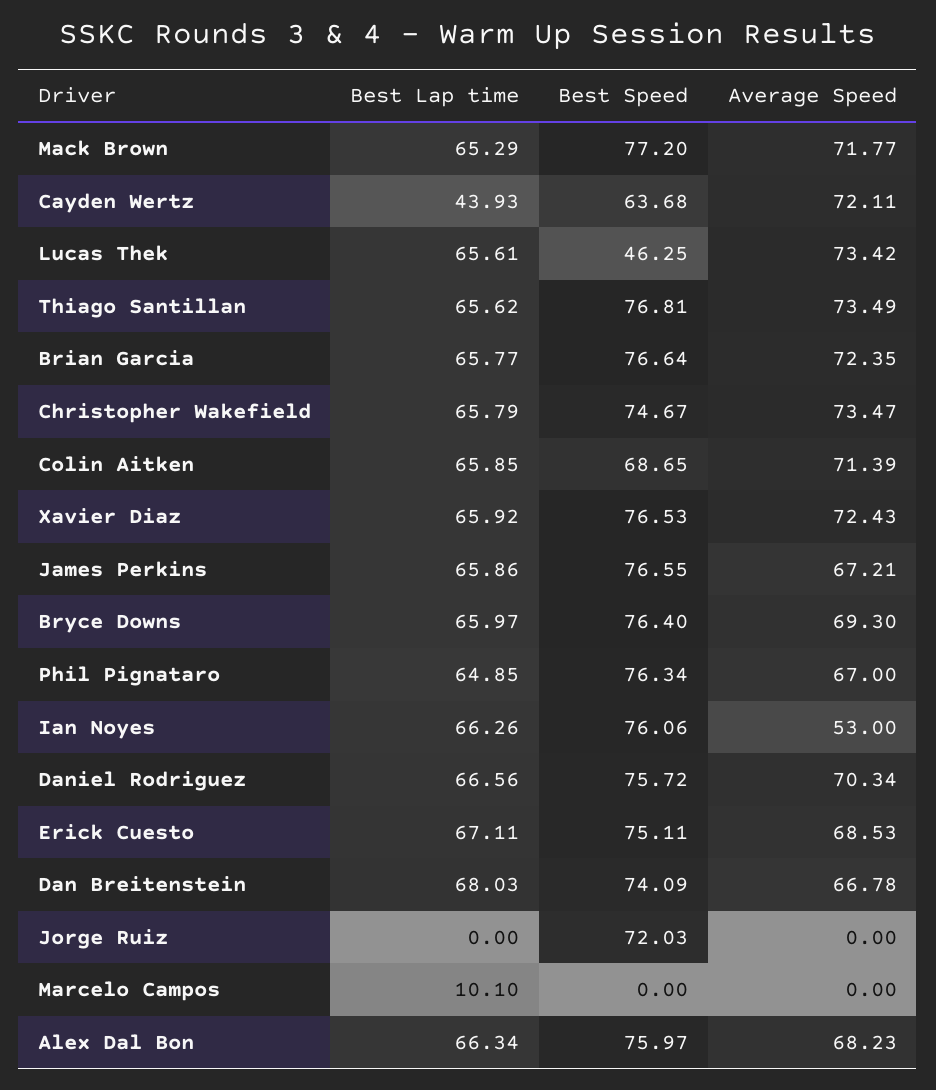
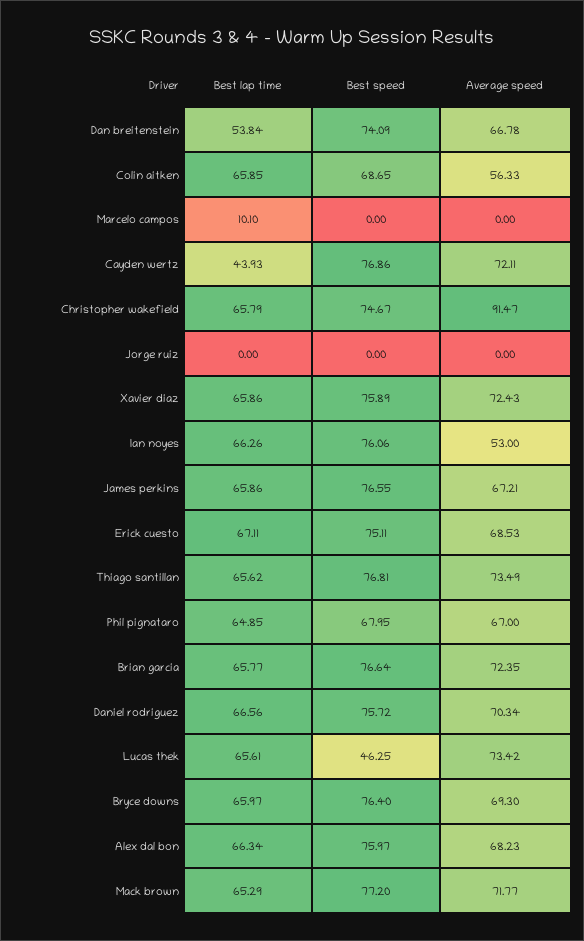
Best Speed, Cayden Wertz: 63.68 -> 76.86
Average Speed, Christopher Wakefield: 73.47 -> 91.47
Average Speed, Colin Aitken: 71.39 -> 56.33
Best Lap time, Xavier Diaz: 65.92 -> 65.86
Best Speed, Xavier Diaz: 76.53 -> 75.89
Best Speed, Phil Pignataro: 76.34 -> 67.95
Best Lap time, Dan Breitenstein: 68.03 -> 53.84
Best Speed, Jorge Ruiz: 72.03 -> 0

